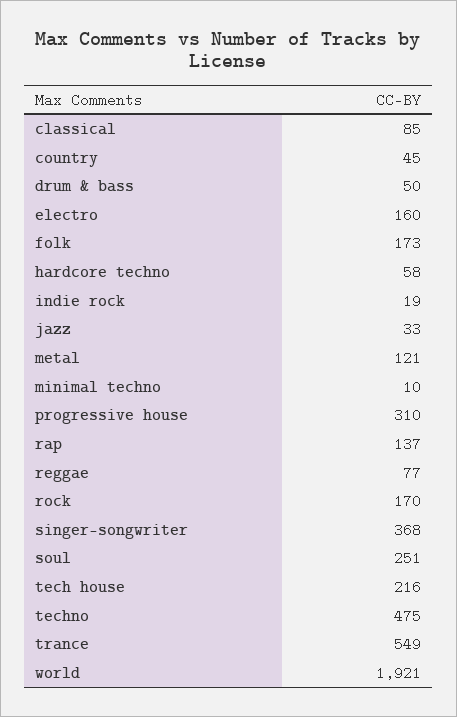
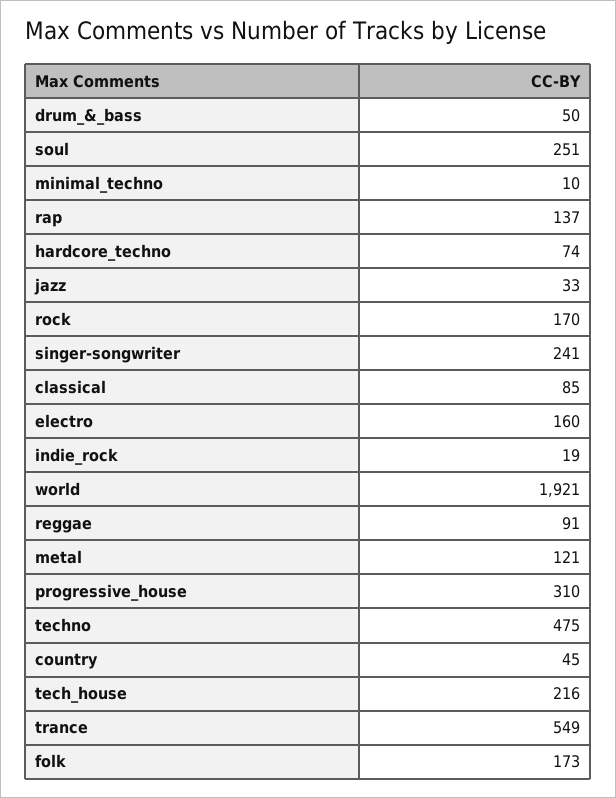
hardcore techno: 58 -> 74
reggae: 77 -> 91
singer-songwriter: 368 -> 241

